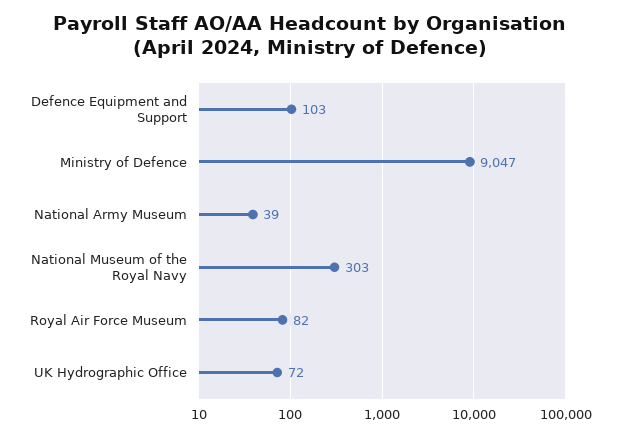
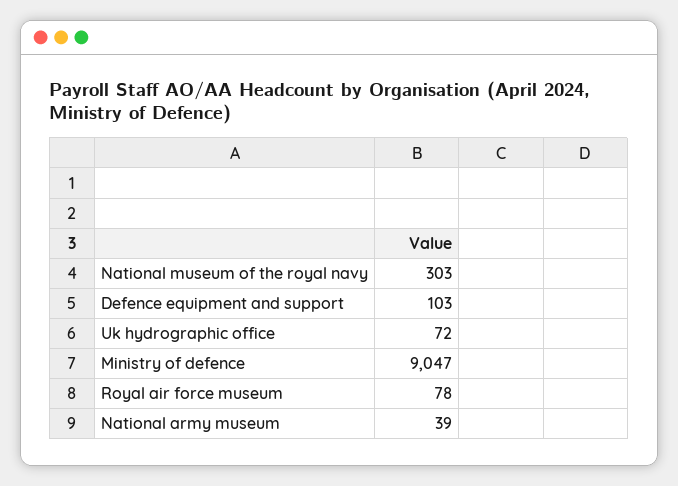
Royal Air Force Museum: 82 -> 78

